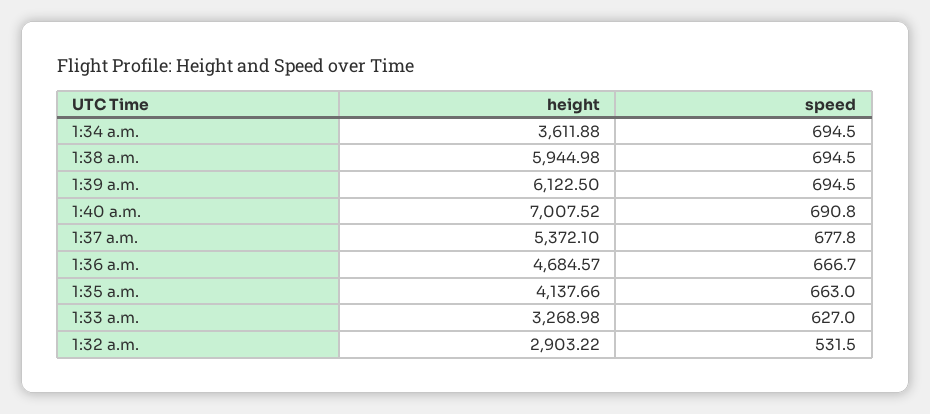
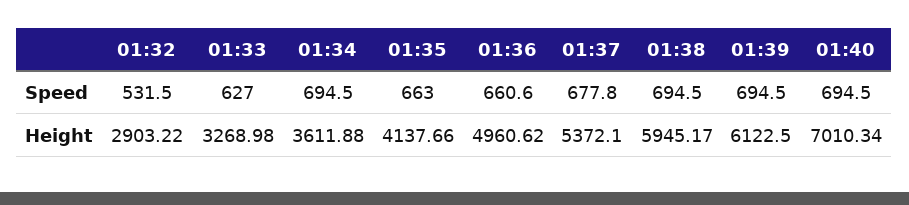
height, 1:38 a.m.: 5944.98 -> 5945.17
height, 1:40 a.m.: 7007.52 -> 7010.34
speed, 1:40 a.m.: 690.8 -> 694.5
height, 1:36 a.m.: 4684.57 -> 4960.62
speed, 1:36 a.m.: 666.7 -> 660.6

